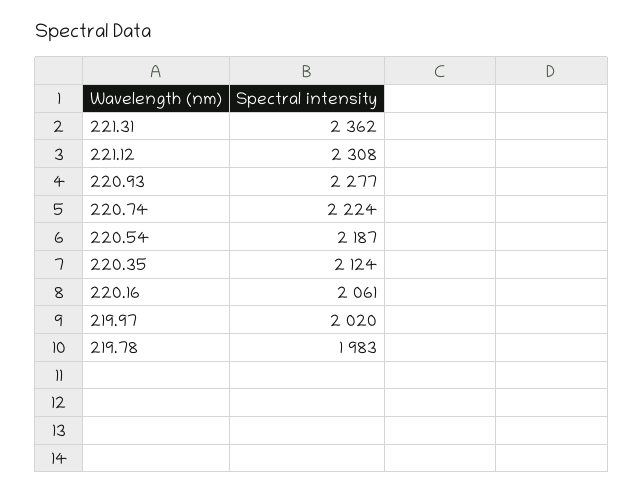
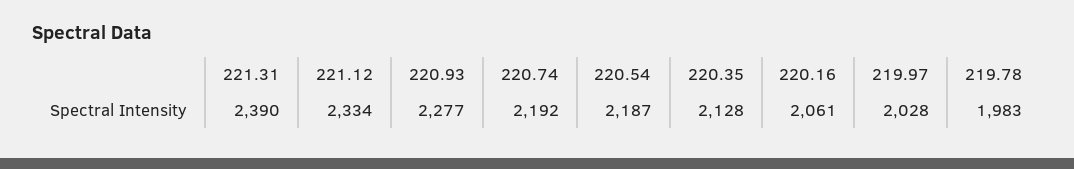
221.31: 2362 -> 2390
221.12: 2308 -> 2334
220.74: 2224 -> 2192
220.35: 2124 -> 2128
219.97: 2020 -> 2028

